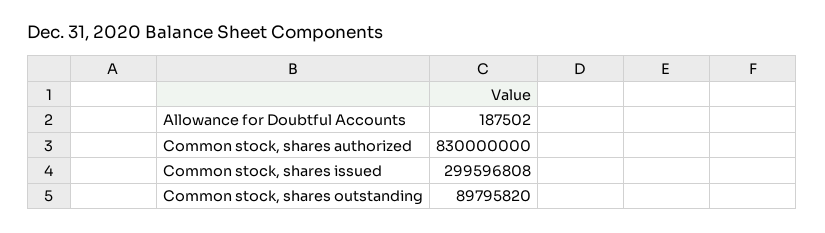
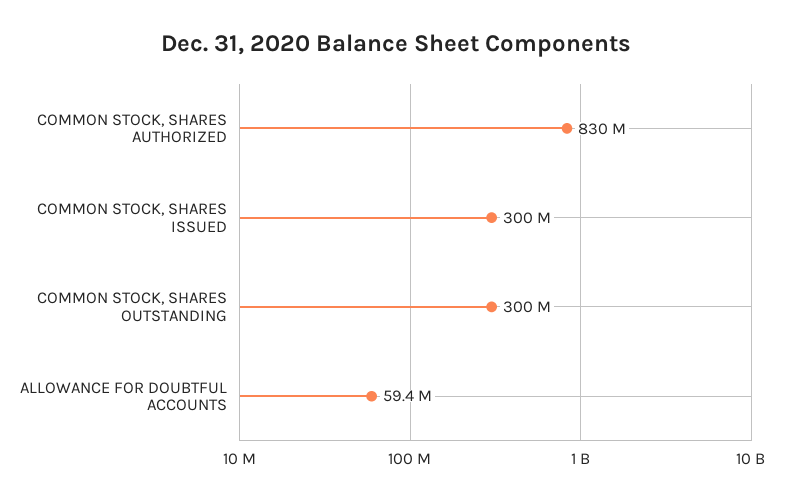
Allowance for Doubtful Accounts: 187502 -> 59400000
Common stock, shares outstanding: 89795820 -> 300000000

